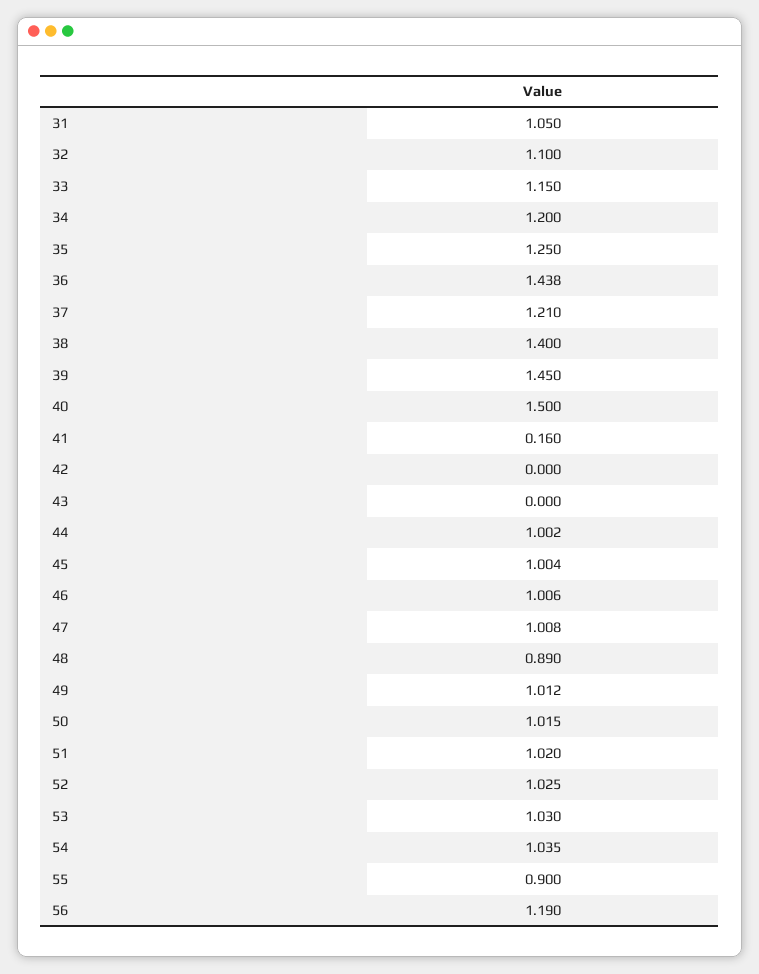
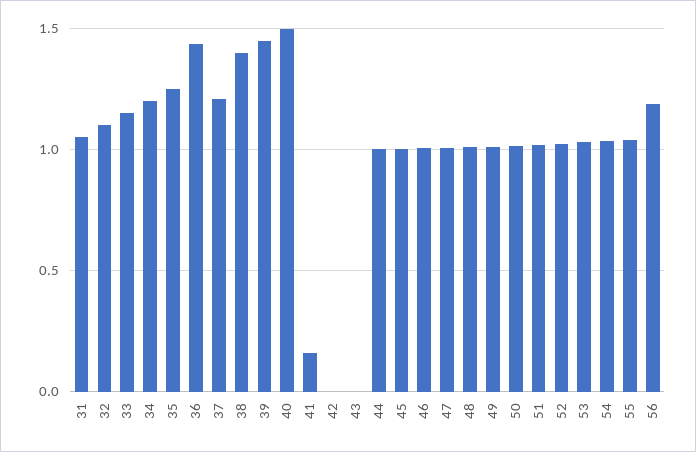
48: 0.89 -> 1
55: 0.9 -> 1.05

